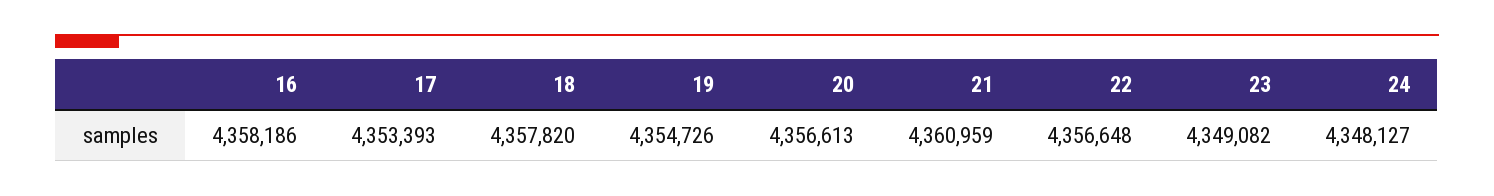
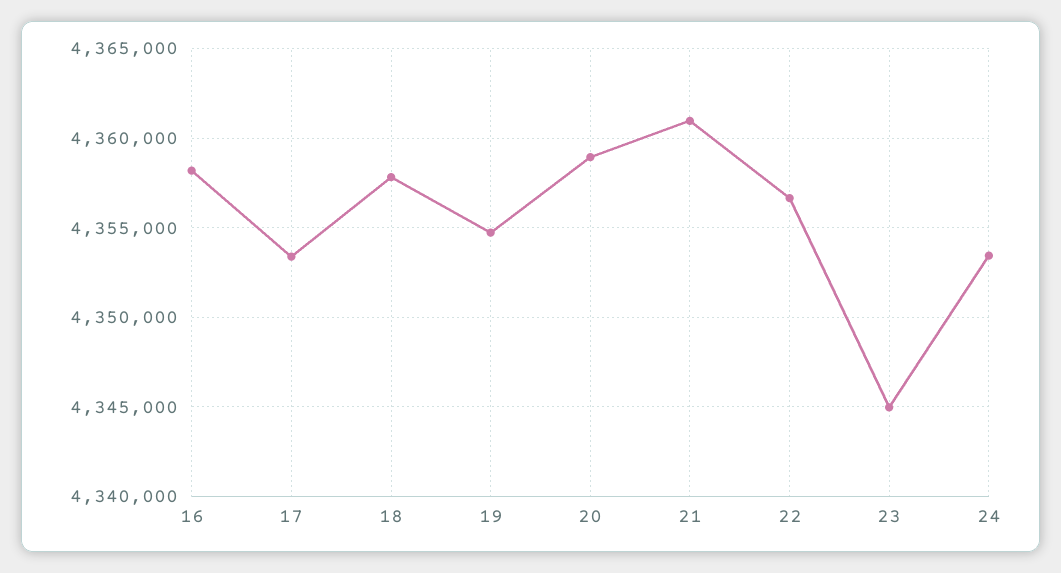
20: 4356613 -> 4359000
23: 4349082 -> 4345000
24: 4348127 -> 4353500

